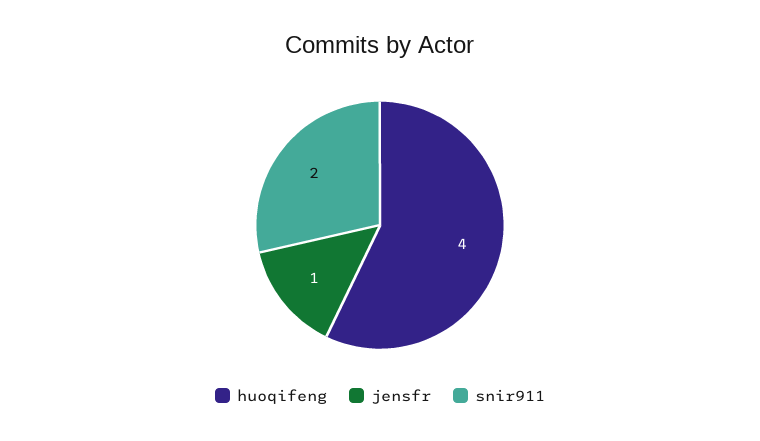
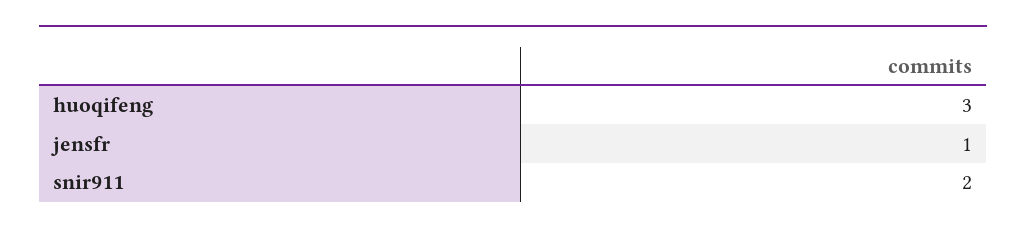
huoqifeng: 4 -> 3

